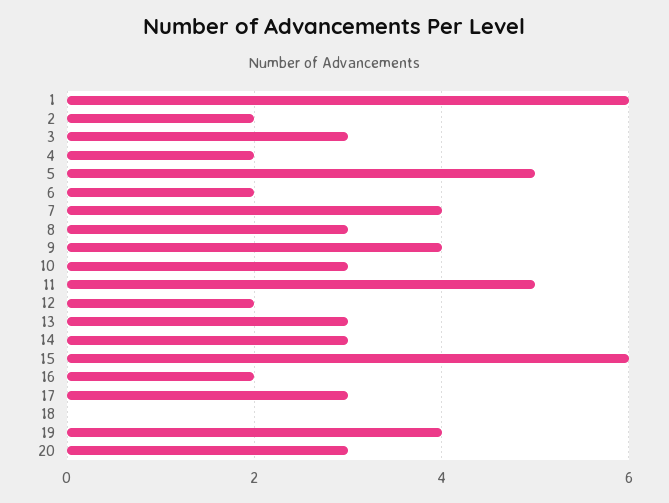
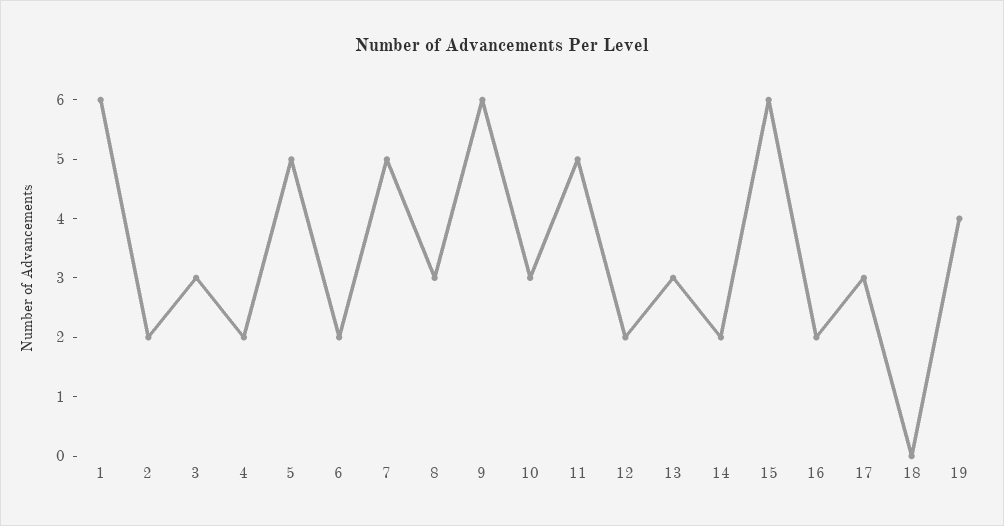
7: 4 -> 5
9: 4 -> 6
14: 3 -> 2
20: 3 -> none

